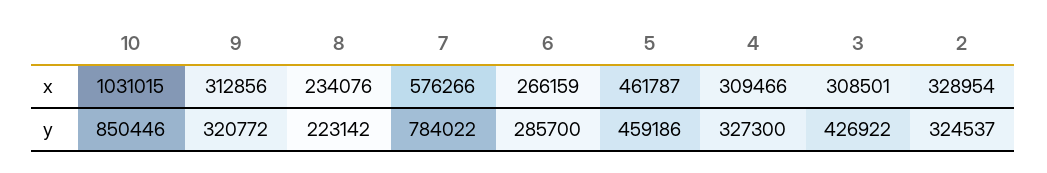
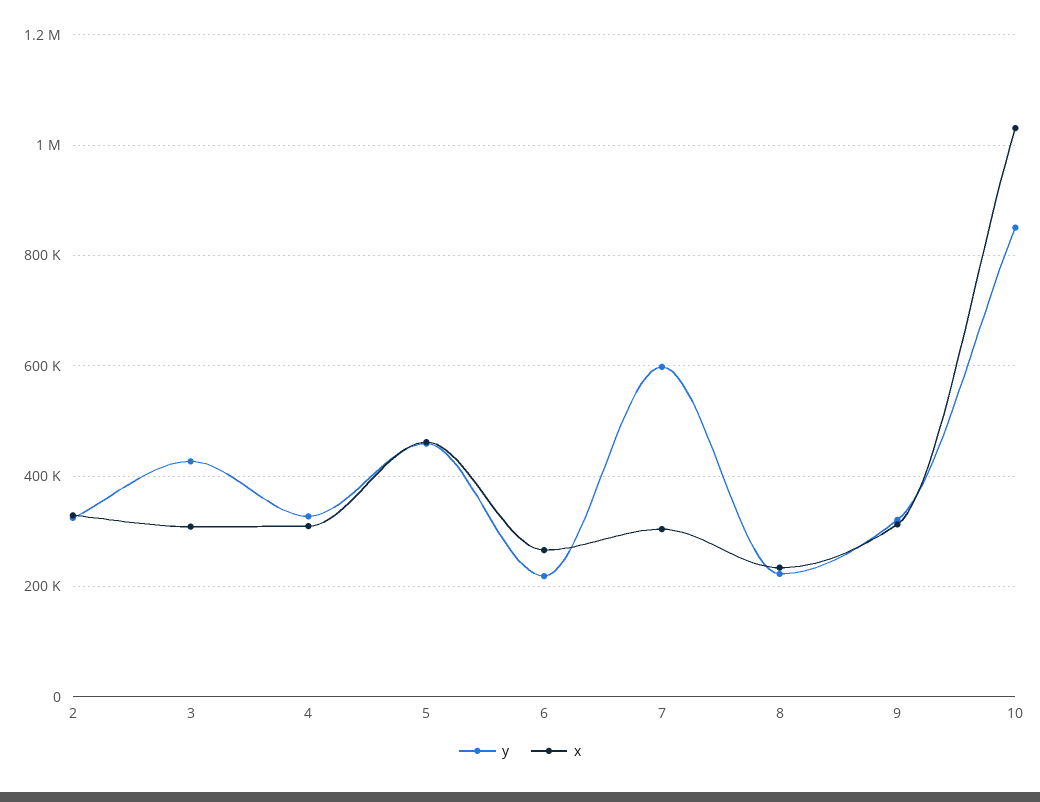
x, 7: 576266 -> 300000
y, 7: 784022 -> 600000
y, 6: 285700 -> 220000

